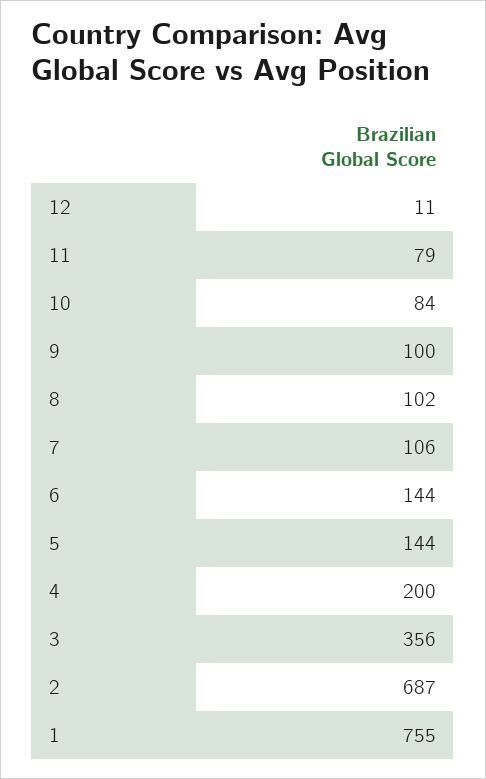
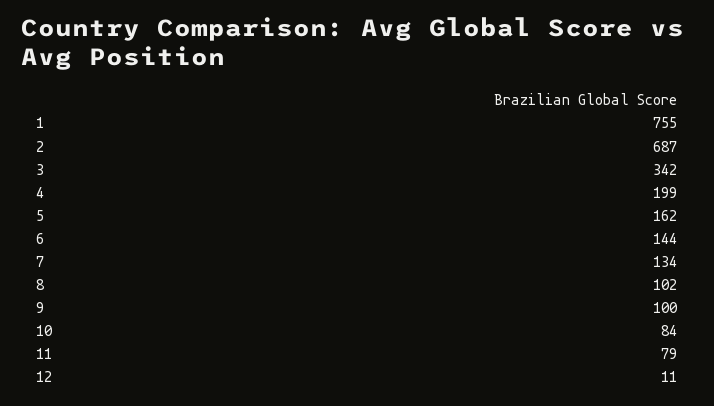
7: 106 -> 134
5: 144 -> 162
4: 200 -> 199
3: 356 -> 342

